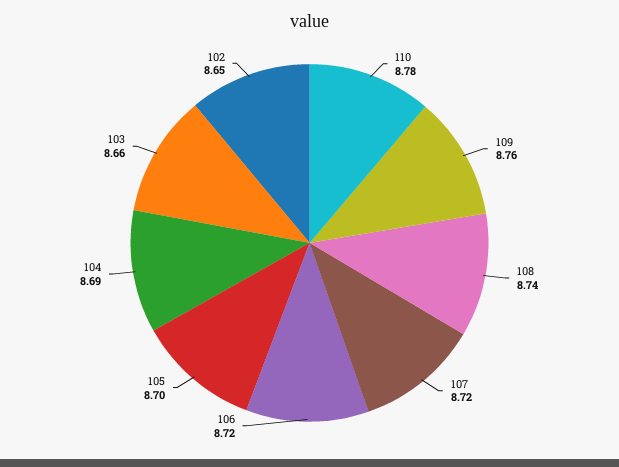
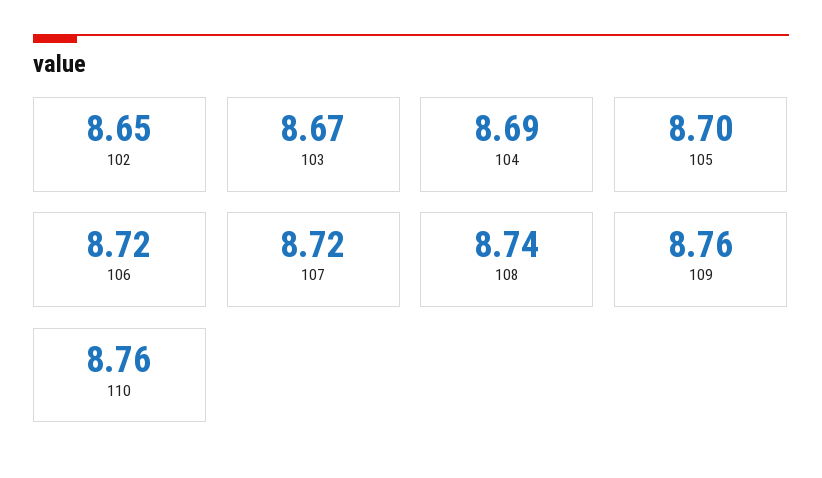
110: 8.78 -> 8.76
103: 8.66 -> 8.67

